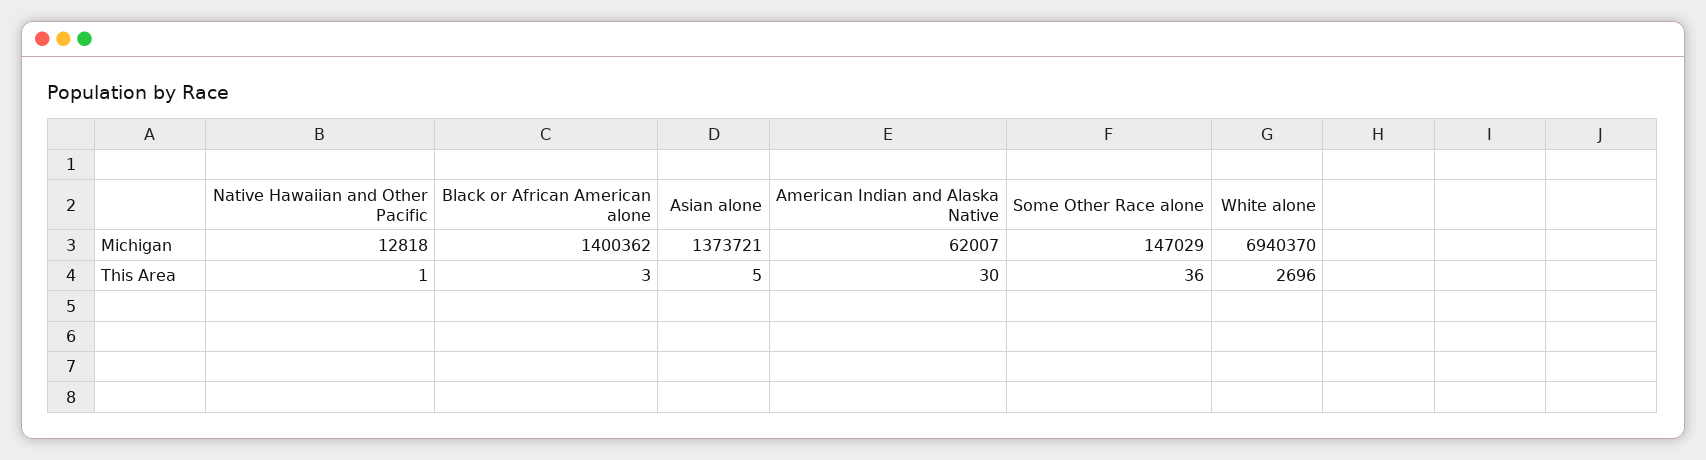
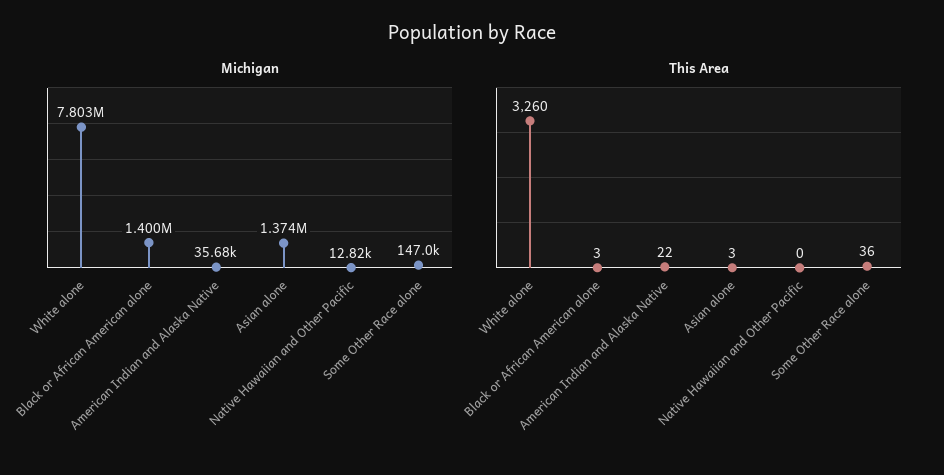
Michigan, American Indian and Alaska Native: 62007 -> 35680
Michigan, White alone: 6940370 -> 7803000
This Area, Native Hawaiian and Other Pacific: 1 -> 0
This Area, Asian alone: 5 -> 3
This Area, American Indian and Alaska Native: 30 -> 22
This Area, White alone: 2696 -> 3260

